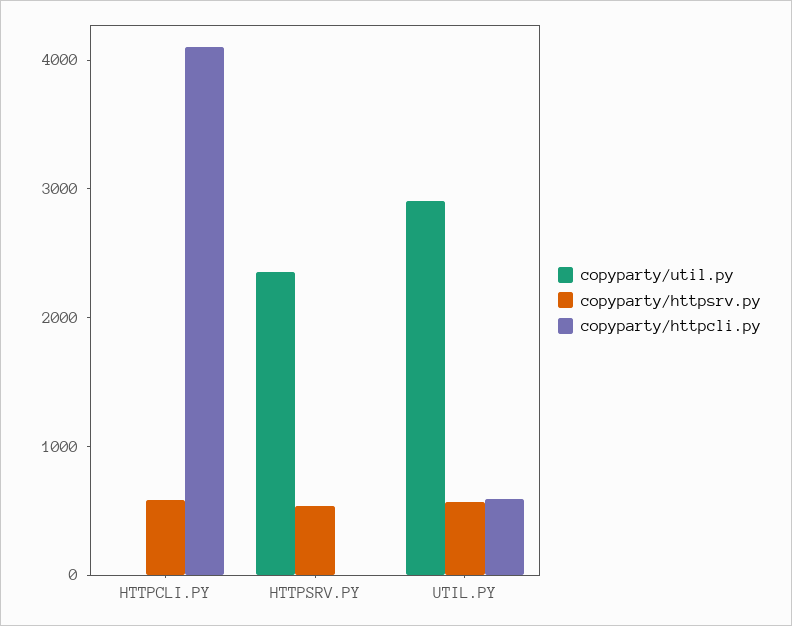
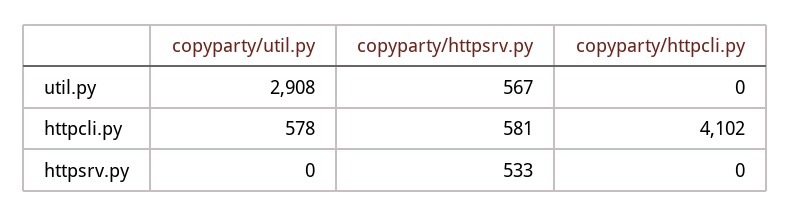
copyparty/util.py, HTTPCLI.PY: 0 -> 578
copyparty/util.py, HTTPSRV.PY: 2400 -> 0
copyparty/httpcli.py, UTIL.PY: 600 -> 0

